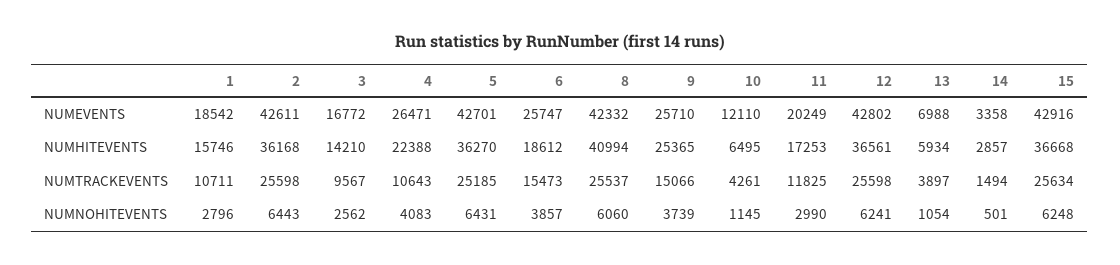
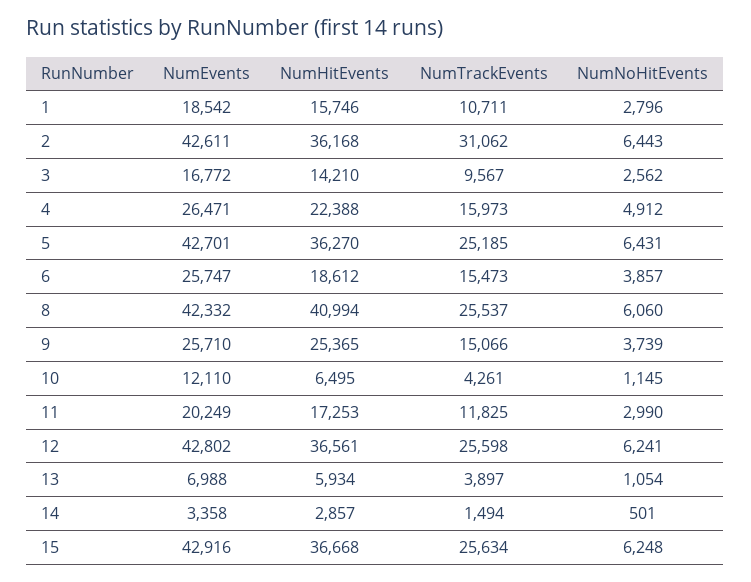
2, NUMTRACKEVENTS: 25598 -> 31062
4, NUMTRACKEVENTS: 10643 -> 15973
4, NUMNOHITEVENTS: 4083 -> 4912

